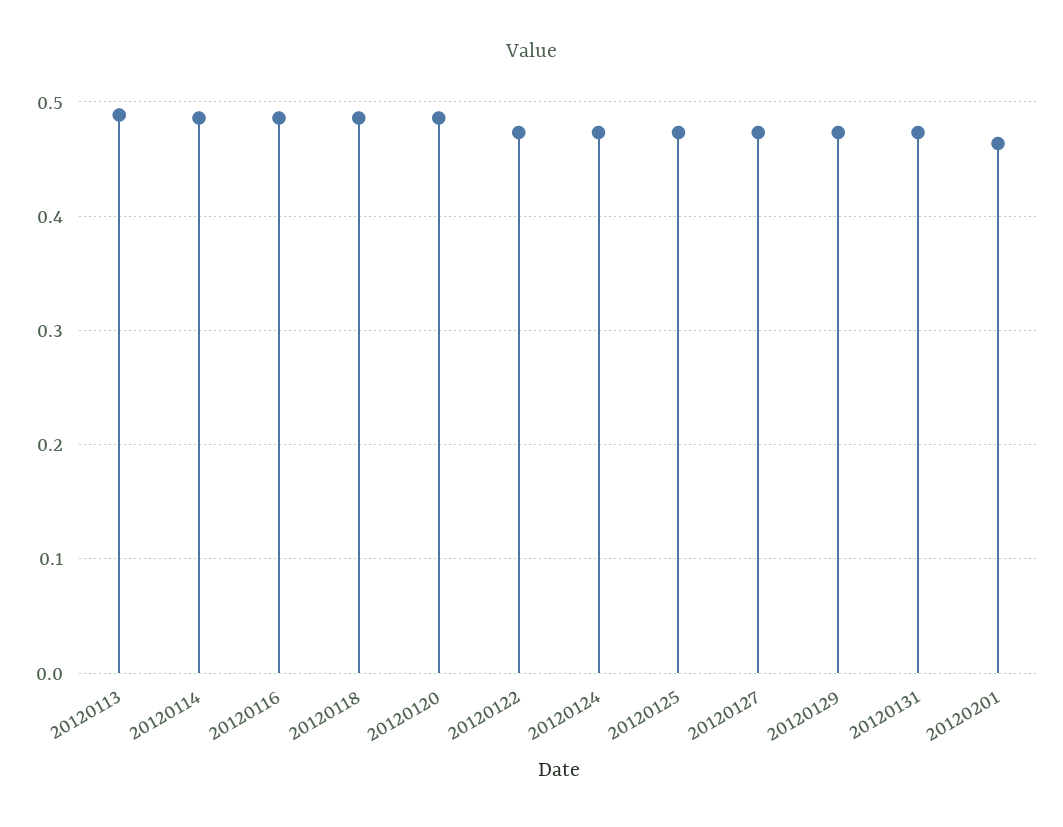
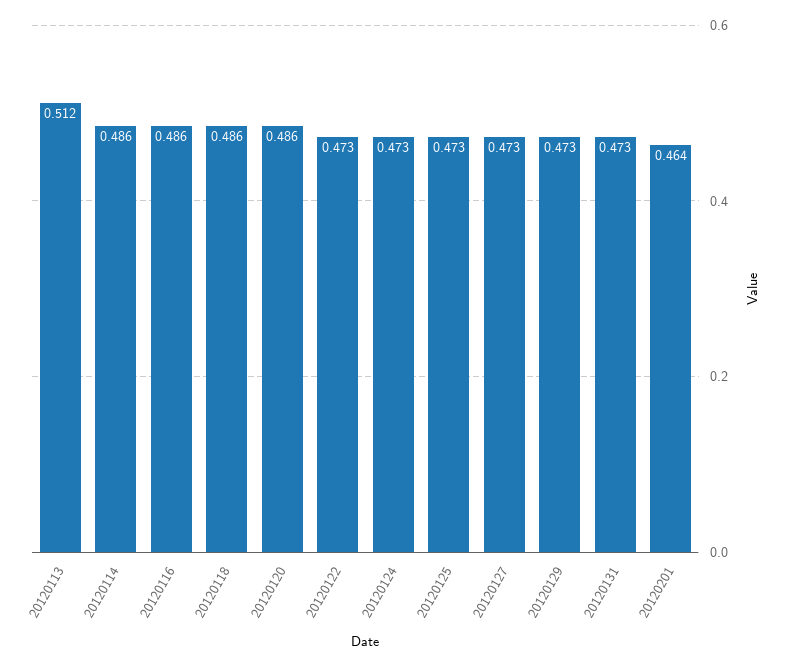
20120113: 0.49 -> 0.512

